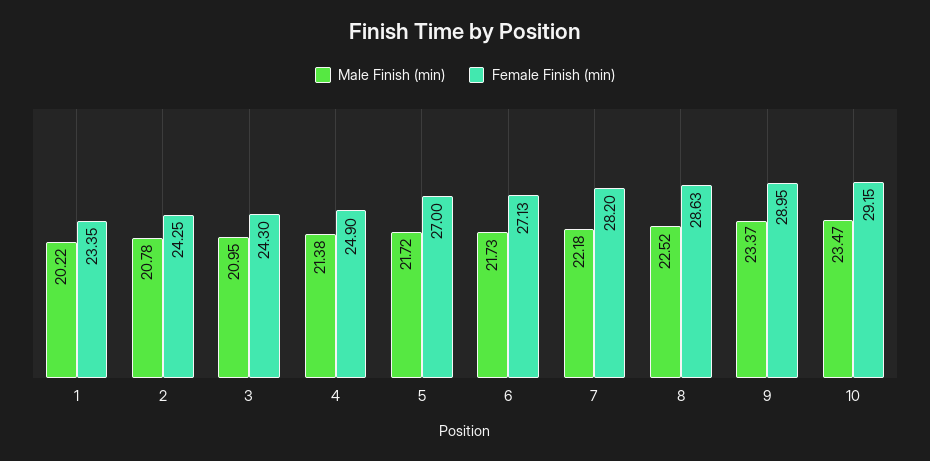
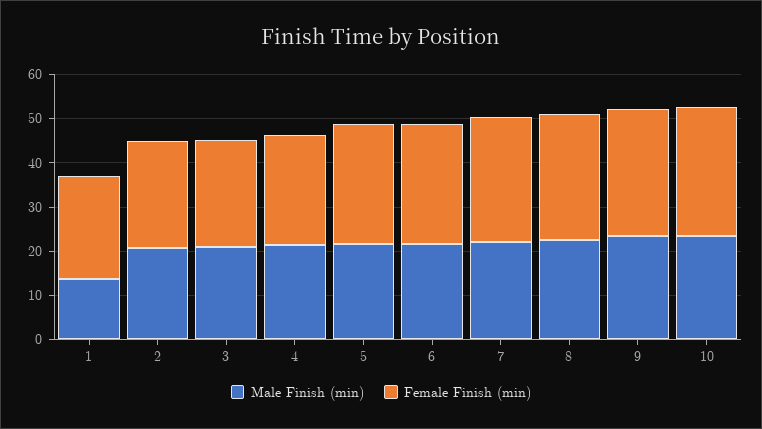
Male Finish (min), 1: 20.22 -> 14

